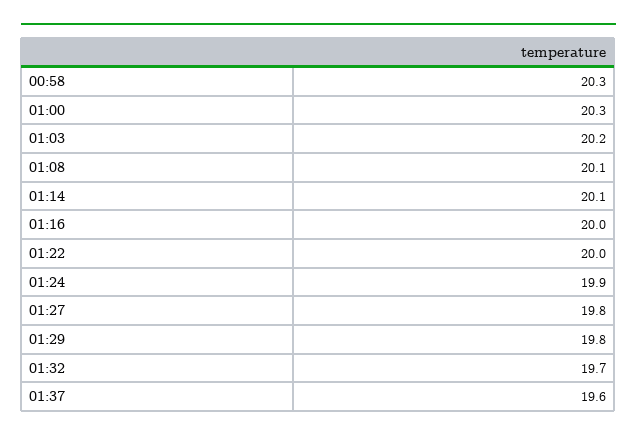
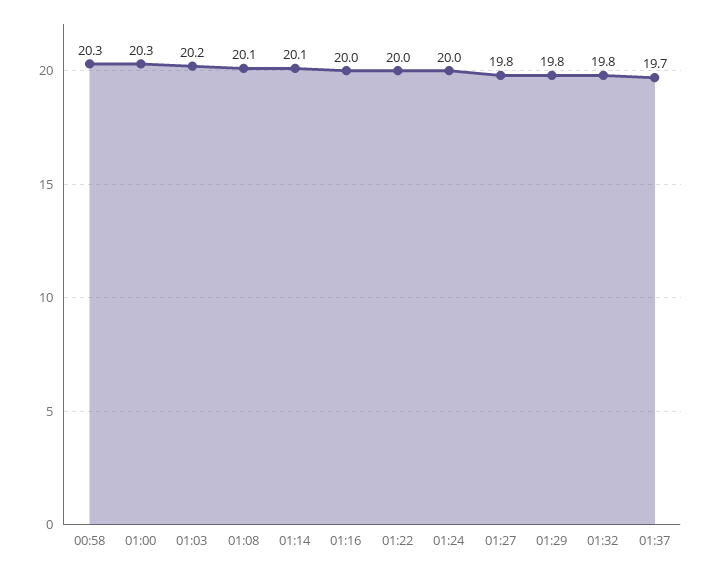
01:24: 19.9 -> 20
01:32: 19.7 -> 19.8
01:37: 19.6 -> 19.7

